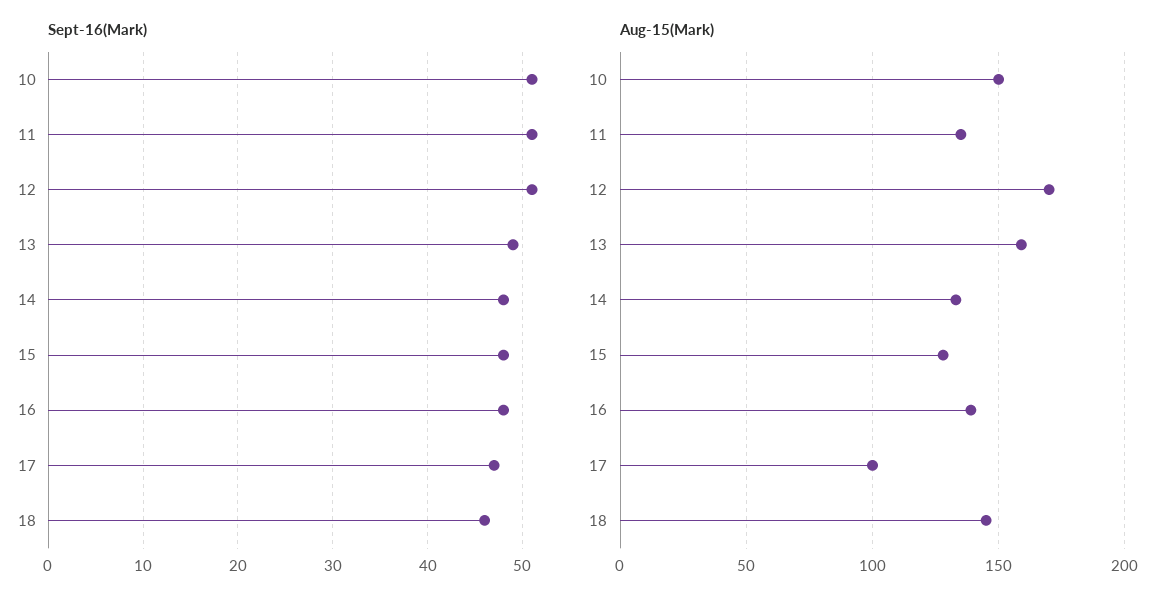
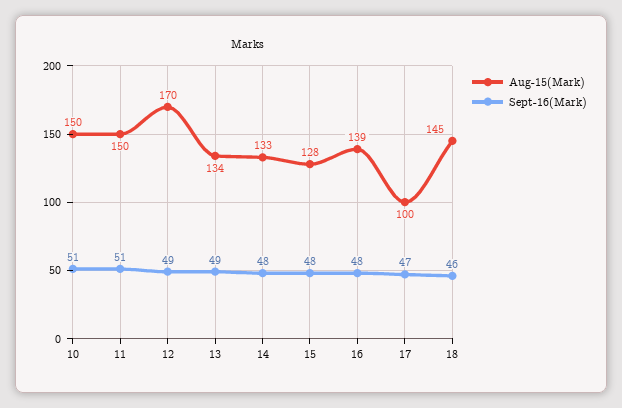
Sept-16(Mark), 12: 51 -> 49
Aug-15(Mark), 11: 135 -> 150
Aug-15(Mark), 13: 160 -> 134

